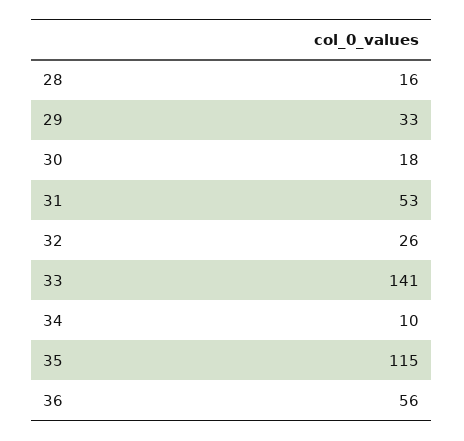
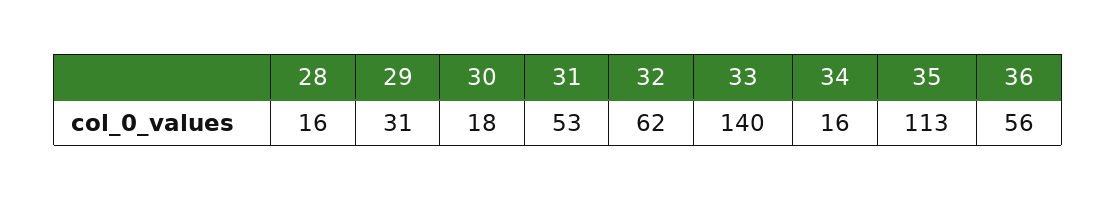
29: 33 -> 31
32: 26 -> 62
33: 141 -> 140
34: 10 -> 16
35: 115 -> 113

